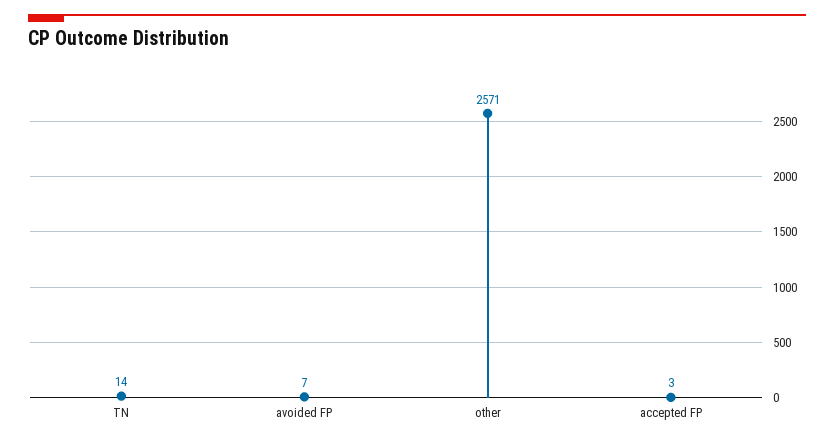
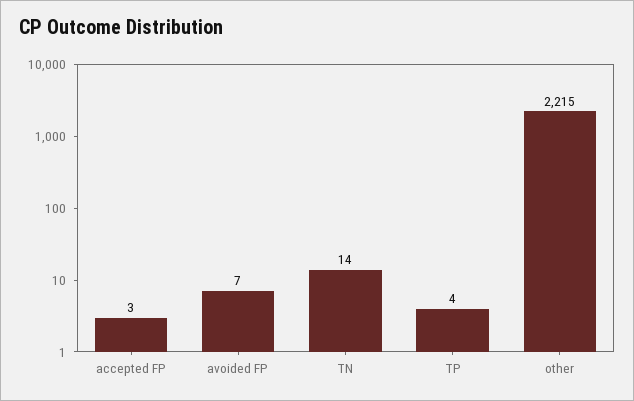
other: 2571 -> 2215
TP: none -> 4

